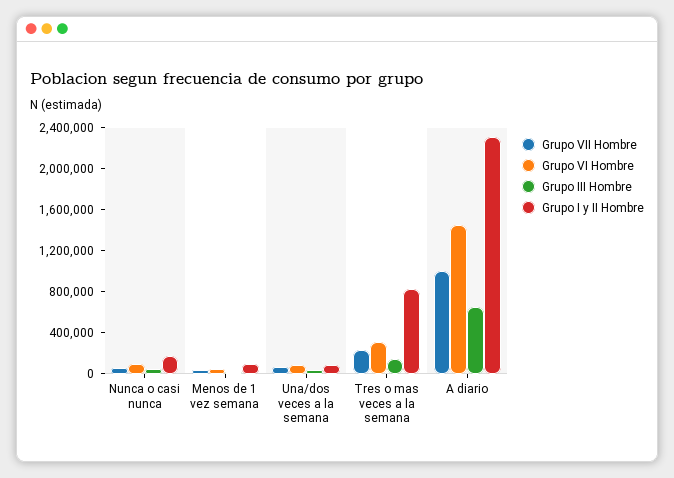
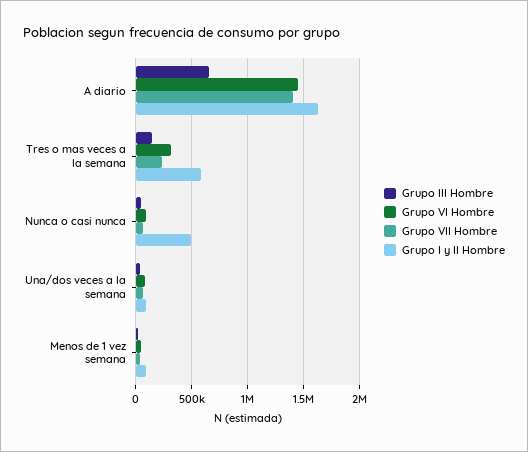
Grupo I y II Hombre, Nunca o casi nunca: 200000 -> 500000
Grupo I y II Hombre, Tres o mas veces a la semana: 800000 -> 600000
Grupo VII Hombre, A diario: 1000000 -> 1400000
Grupo I y II Hombre, A diario: 2300000 -> 1600000

